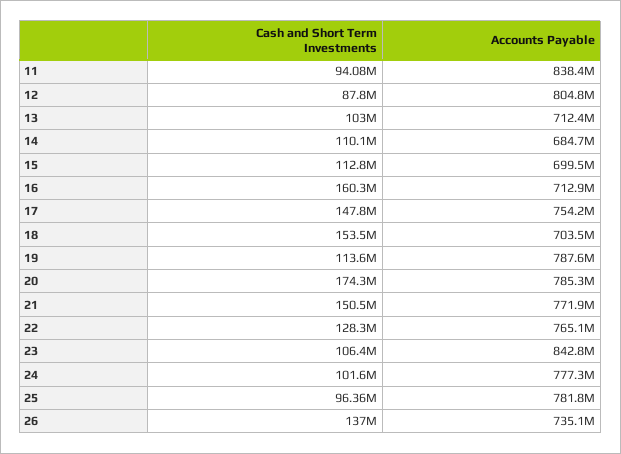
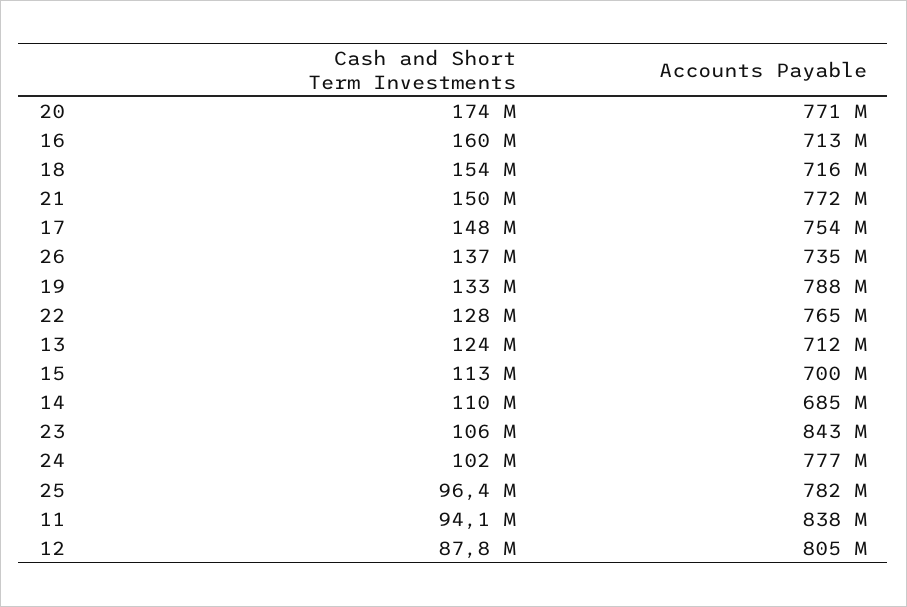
Cash and Short Term Investments, 13: 103000000 -> 124000000
Accounts Payable, 18: 703500000 -> 716000000
Cash and Short Term Investments, 19: 113600000 -> 133000000
Accounts Payable, 20: 785300000 -> 771000000

